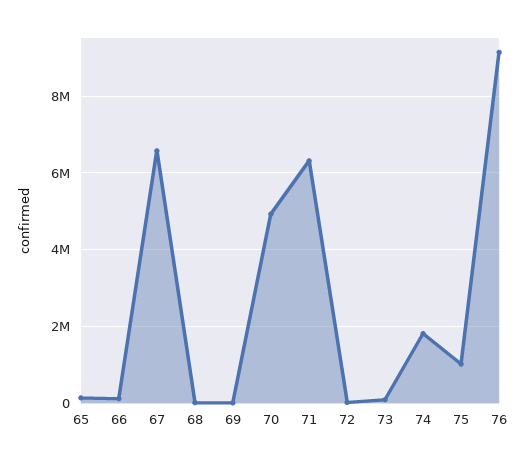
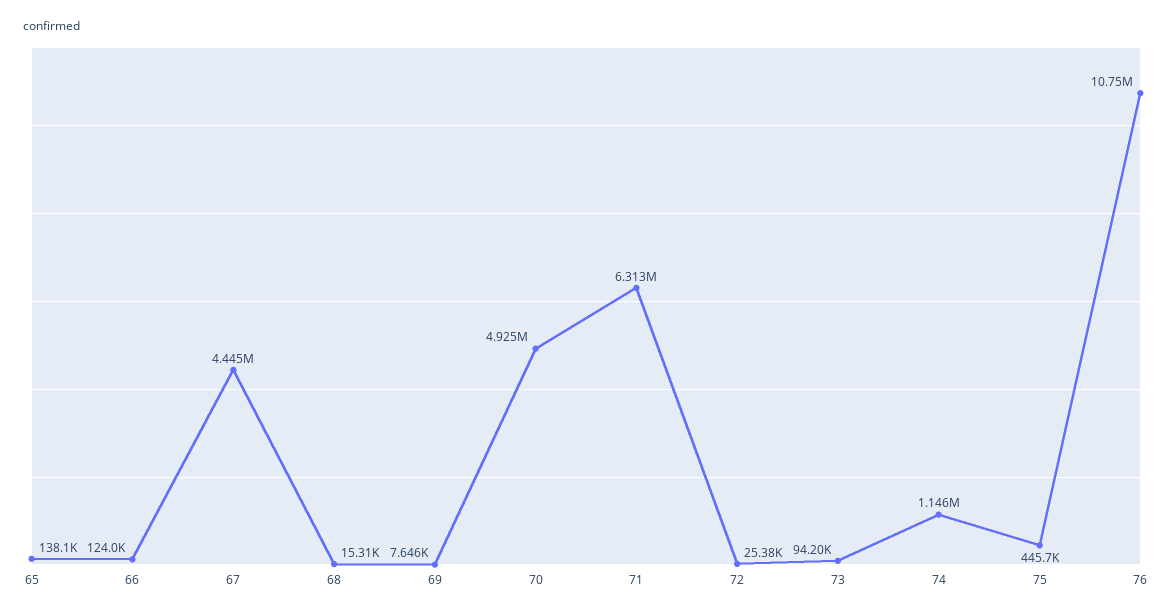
67: 6600000 -> 4445000
74: 1800000 -> 1146000
75: 1000000 -> 445700
76: 9200000 -> 10750000

